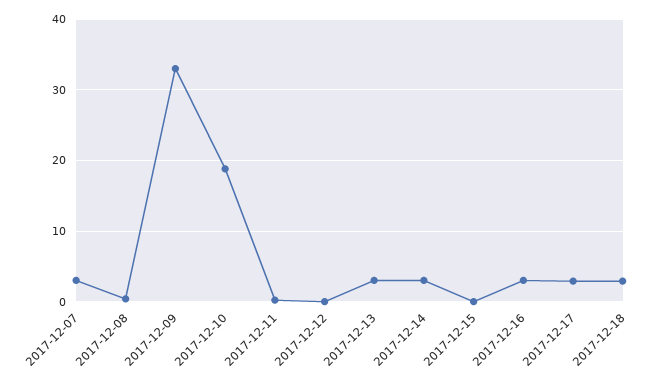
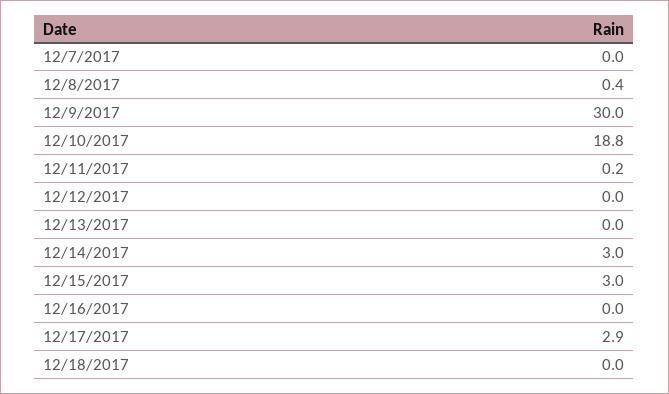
2017-12-07: 3 -> 0
2017-12-09: 33 -> 30
2017-12-13: 3 -> 0
2017-12-15: 0 -> 3
2017-12-16: 3 -> 0
2017-12-18: 3 -> 0

